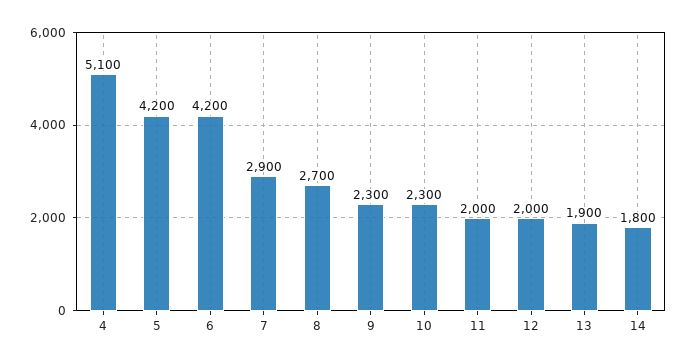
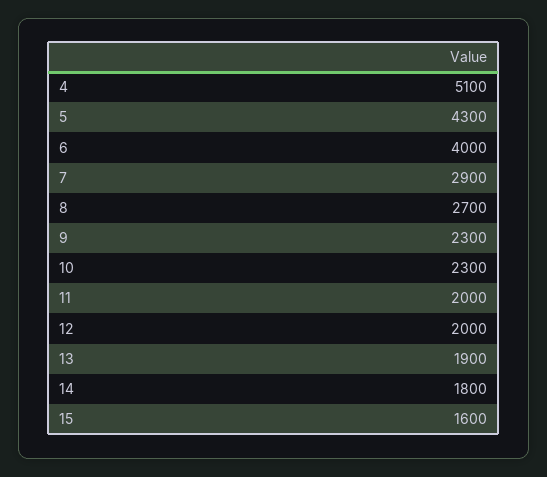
5: 4200 -> 4300
6: 4200 -> 4000
15: none -> 1600

